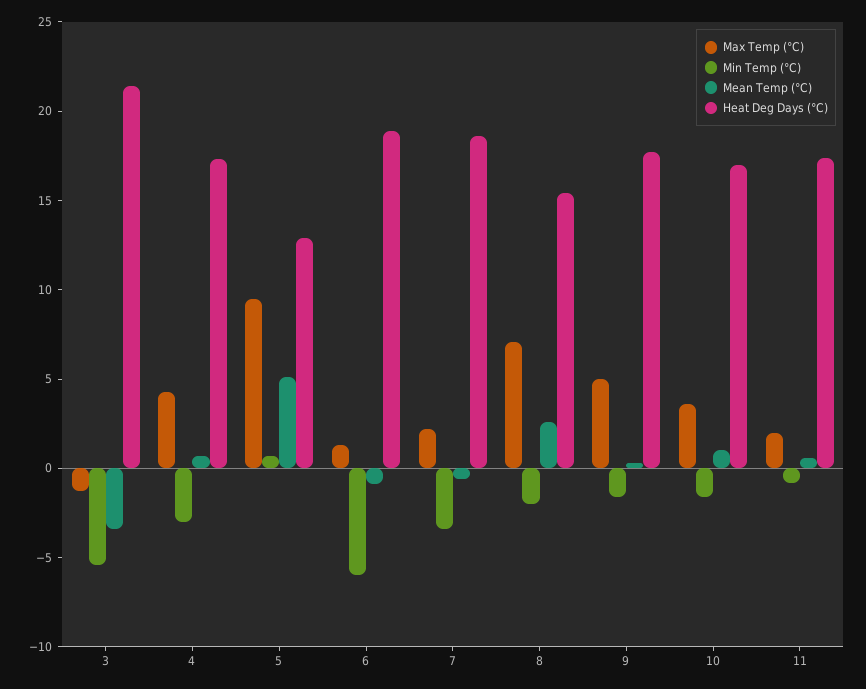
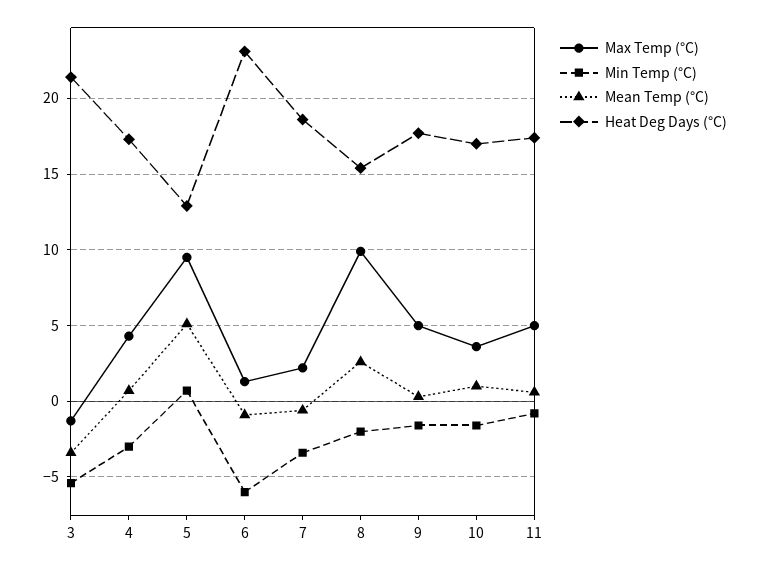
Heat Deg Days (°C), 6: 19 -> 23
Max Temp (°C), 8: 7 -> 10
Max Temp (°C), 11: 2 -> 5

